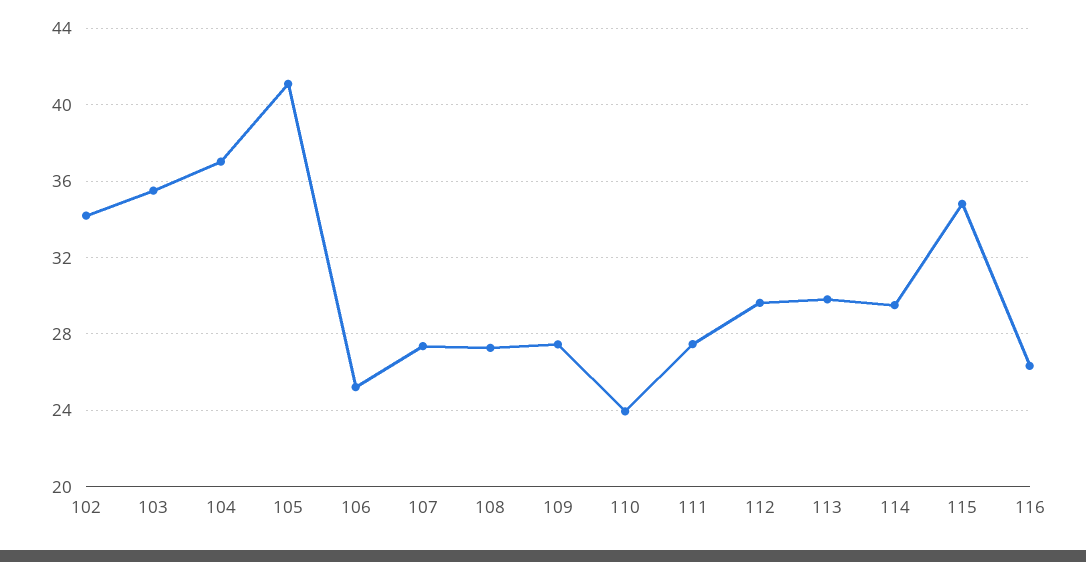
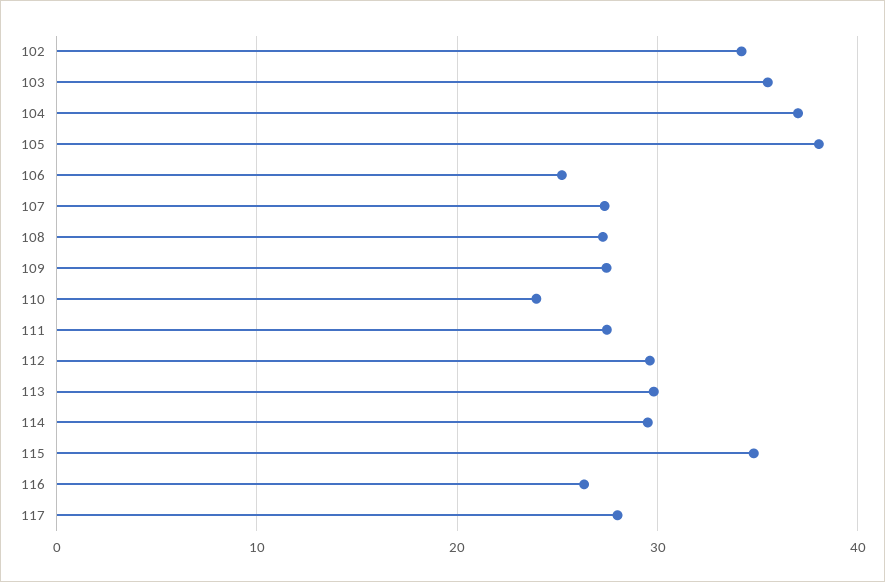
105: 41 -> 38
117: none -> 28

